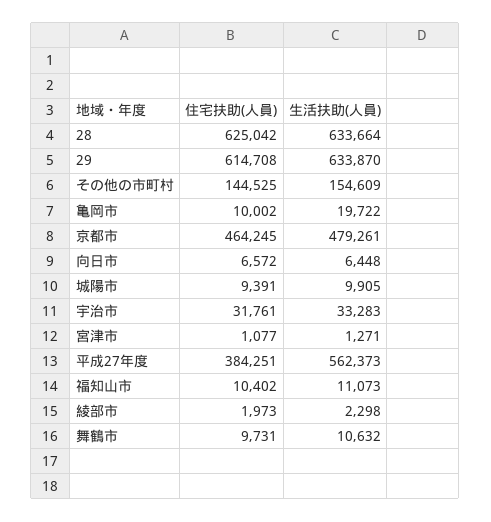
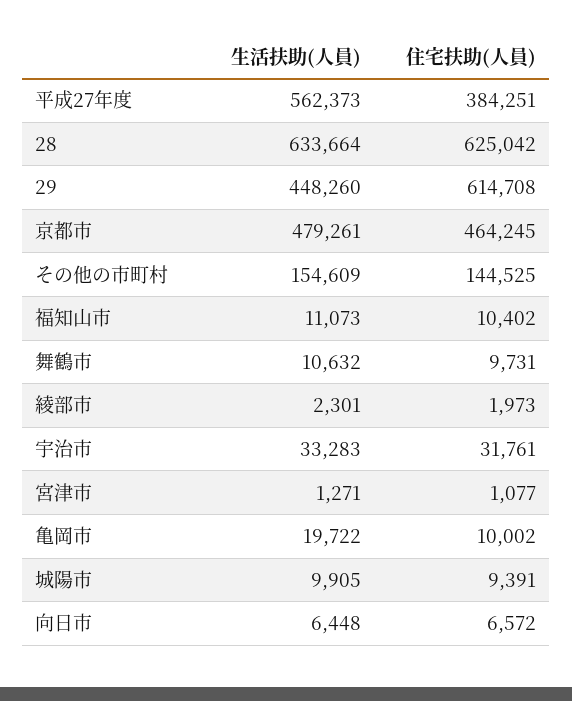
生活扶助(人員), 29: 633870 -> 448260
生活扶助(人員), 綾部市: 2298 -> 2301

